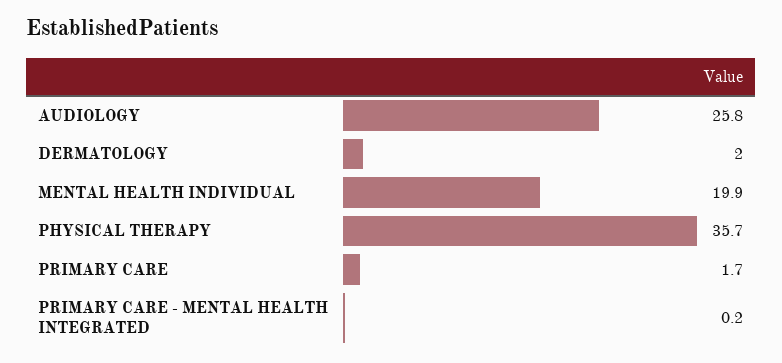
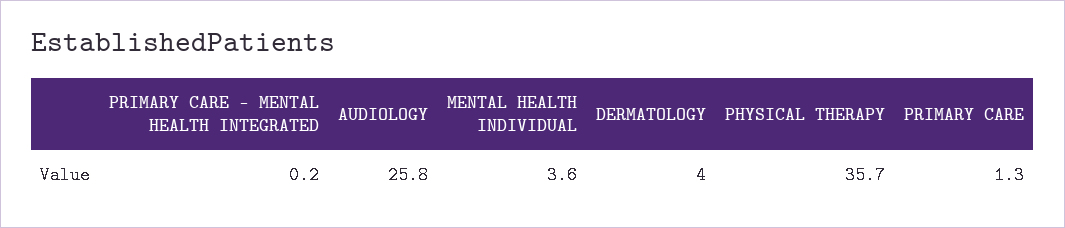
DERMATOLOGY: 2 -> 4
MENTAL HEALTH INDIVIDUAL: 19.9 -> 3.6
PRIMARY CARE: 1.7 -> 1.3

